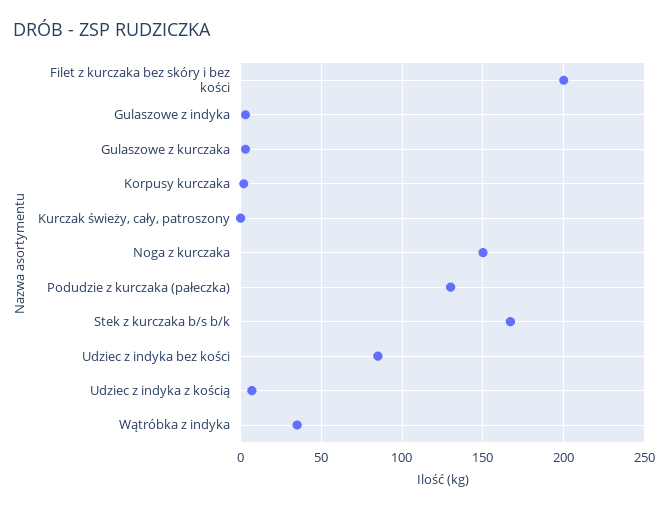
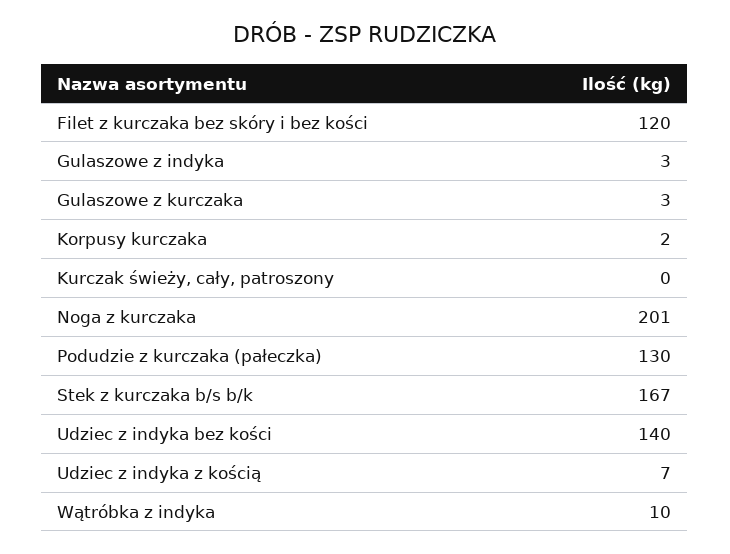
Filet z kurczaka bez skóry i bez kości: 200 -> 120
Noga z kurczaka: 150 -> 201
Udziec z indyka bez kości: 85 -> 140
Wątróbka z indyka: 35 -> 10

